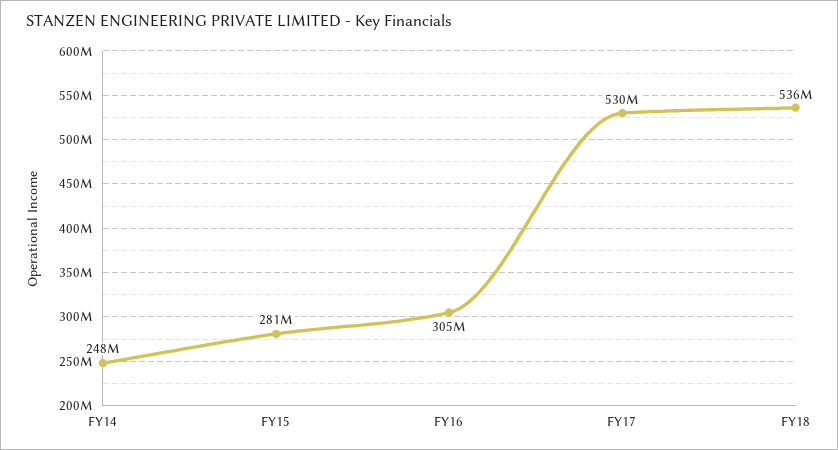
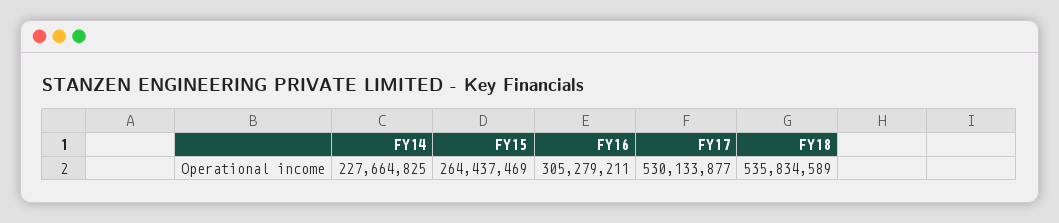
FY14: 248000000 -> 227664825
FY15: 281000000 -> 264437469

